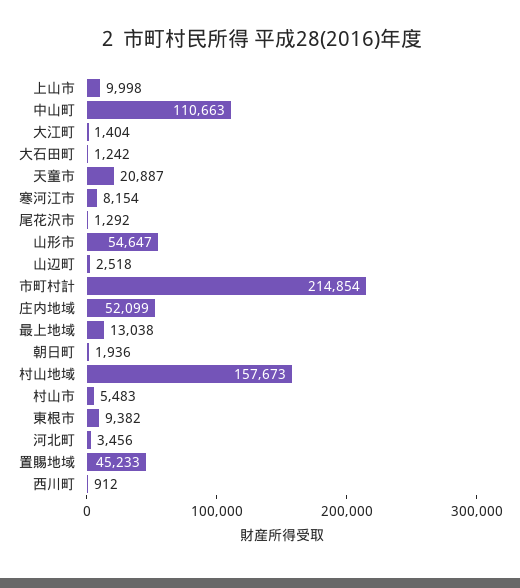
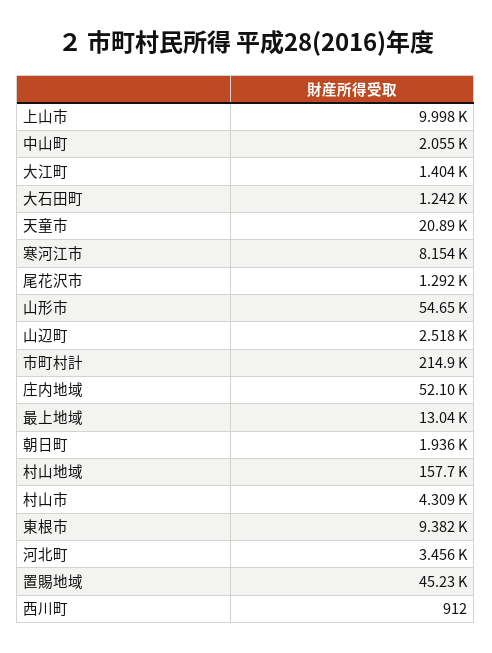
中山町: 110663 -> 2055
村山市: 5483 -> 4309

